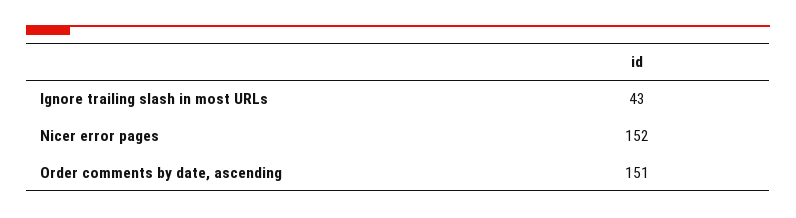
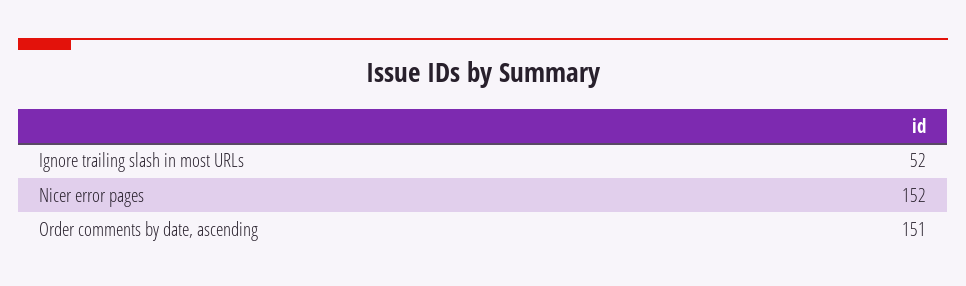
Ignore trailing slash in most URLs: 43 -> 52

